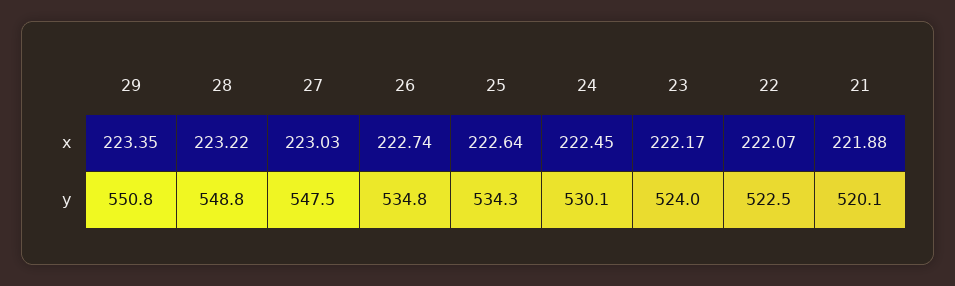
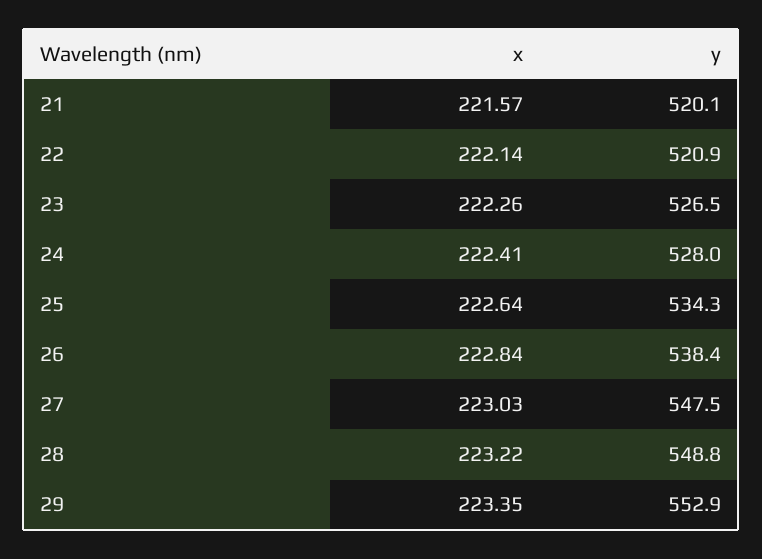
26, x: 222.74 -> 222.84
24, x: 222.45 -> 222.41
23, x: 222.17 -> 222.26
22, x: 222.07 -> 222.14
21, x: 221.88 -> 221.57
29, y: 550.8 -> 552.9
26, y: 534.8 -> 538.4
24, y: 530.1 -> 528
23, y: 524 -> 526.5
22, y: 522.5 -> 520.9

